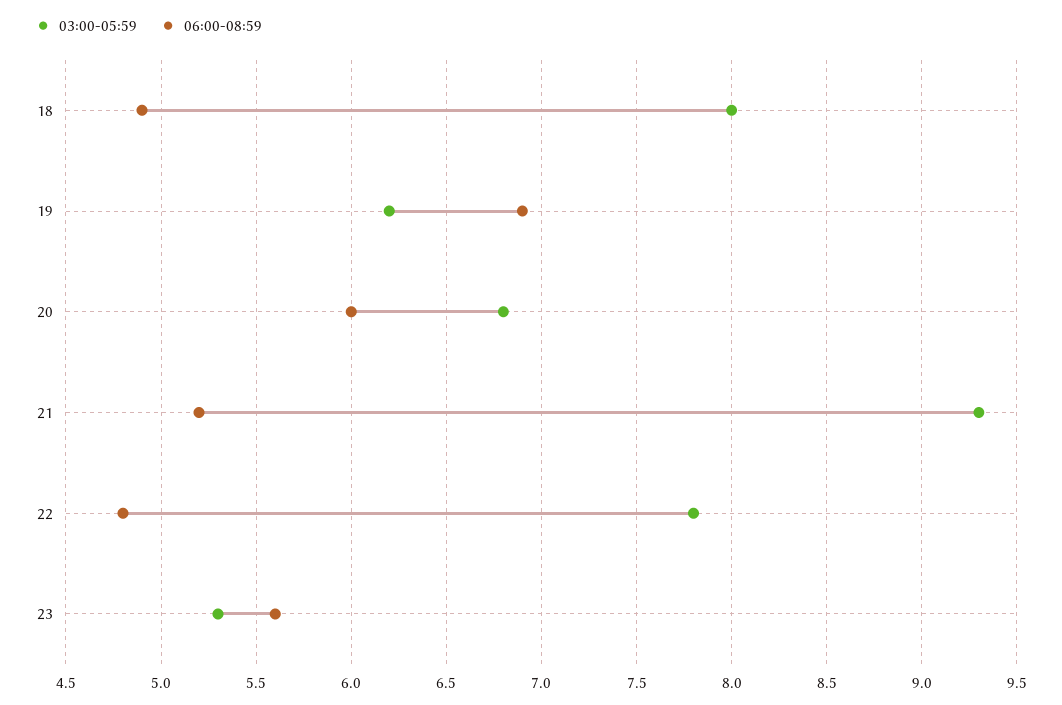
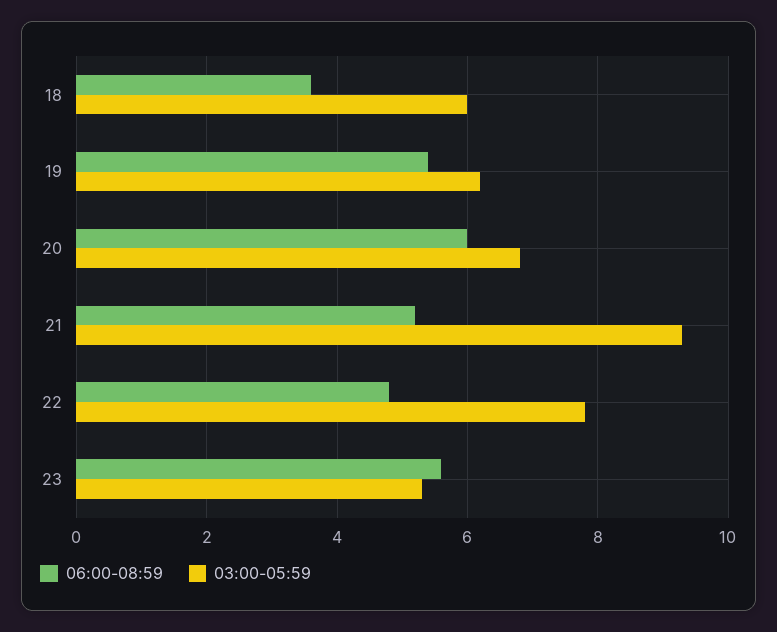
03:00-05:59, 18: 8 -> 6
06:00-08:59, 18: 4.9 -> 3.5
06:00-08:59, 19: 6.9 -> 5.5

